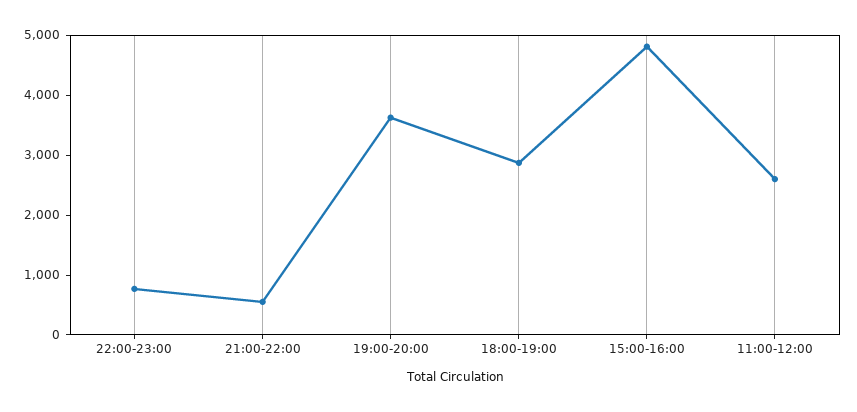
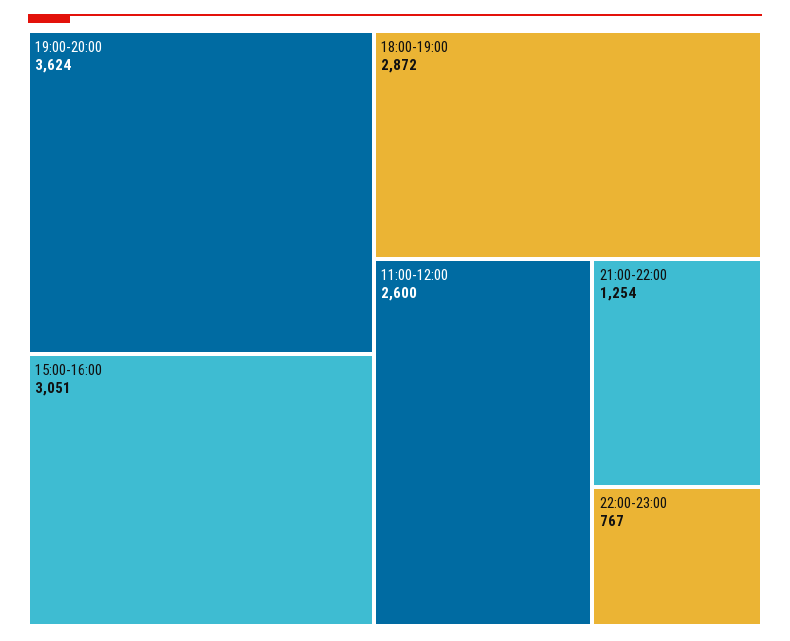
21:00-22:00: 600 -> 1254
15:00-16:00: 4800 -> 3051

